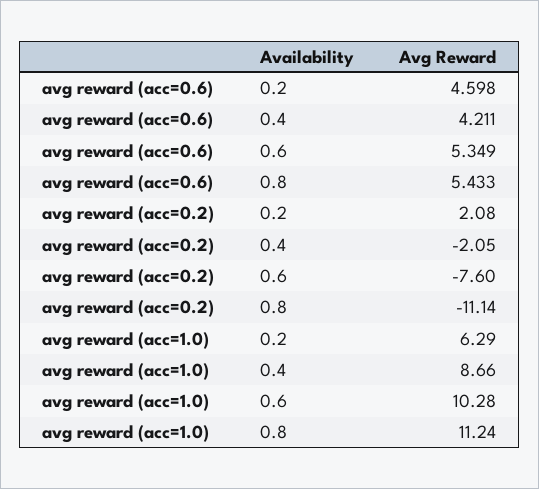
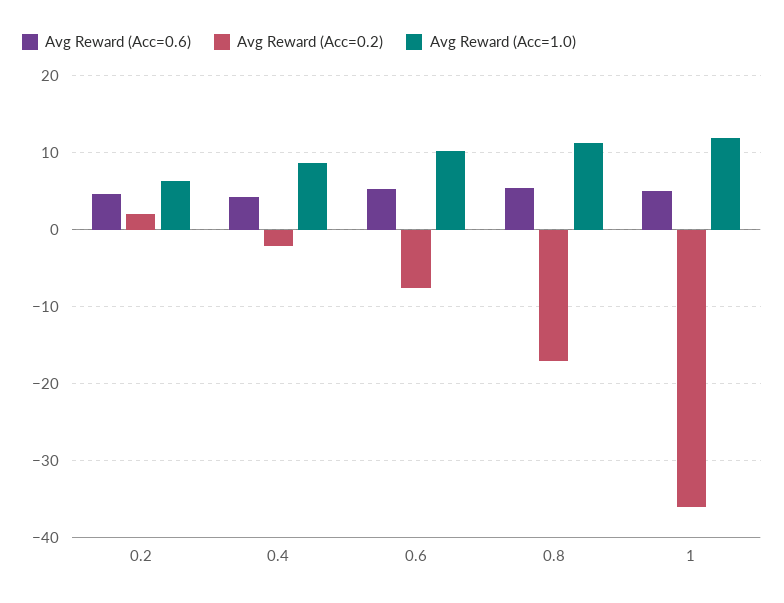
avg reward (acc=0.2), 0.8: -11.14 -> -17
avg reward (acc=0.6), 1: none -> 5
avg reward (acc=0.2), 1: none -> -36
avg reward (acc=1.0), 1: none -> 12

